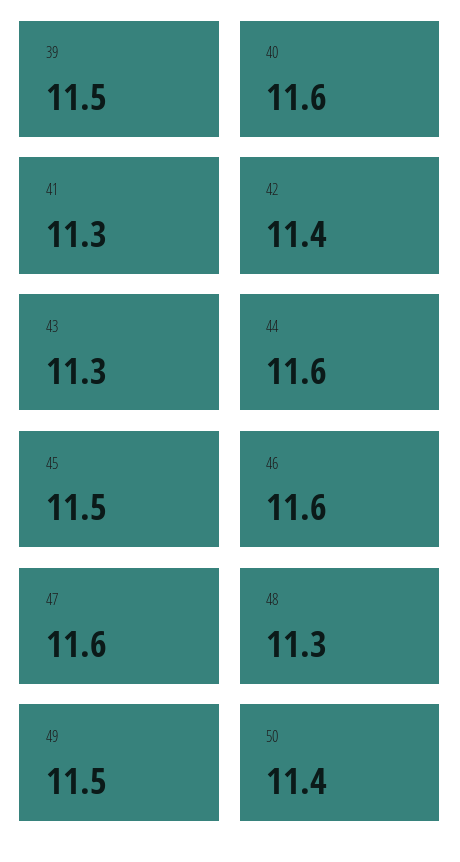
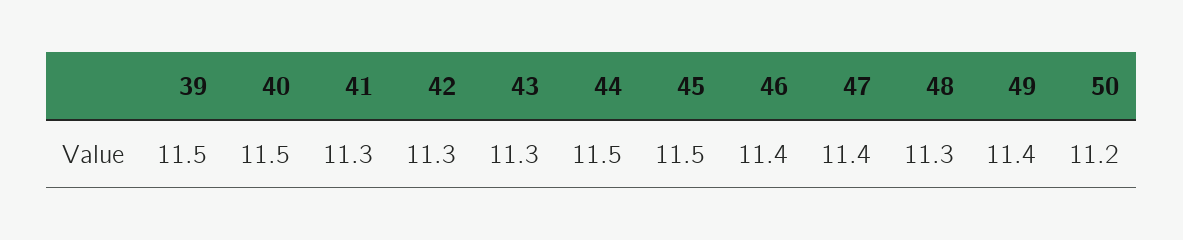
40: 11.6 -> 11.5
42: 11.4 -> 11.3
44: 11.6 -> 11.5
46: 11.6 -> 11.4
47: 11.6 -> 11.4
49: 11.5 -> 11.4
50: 11.4 -> 11.2

